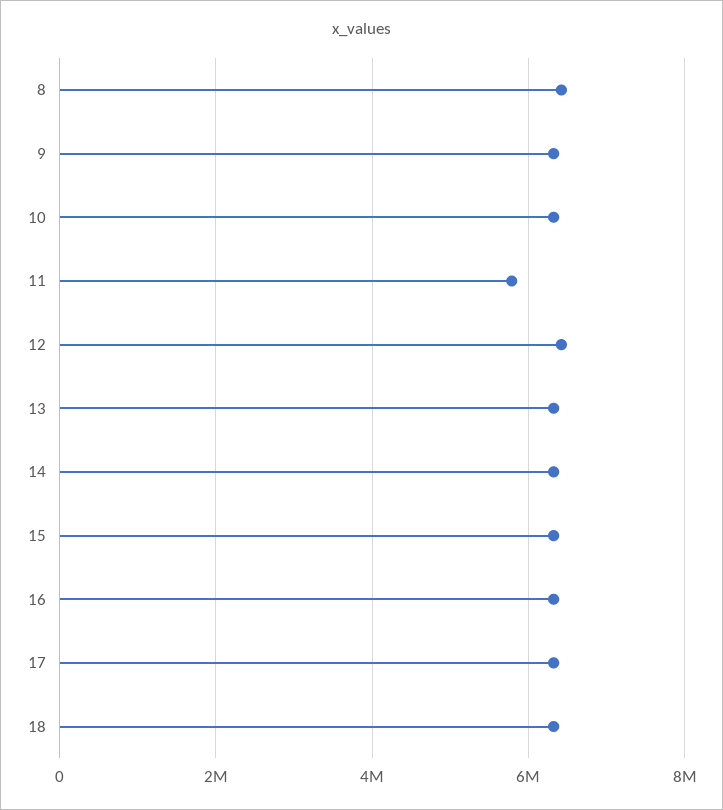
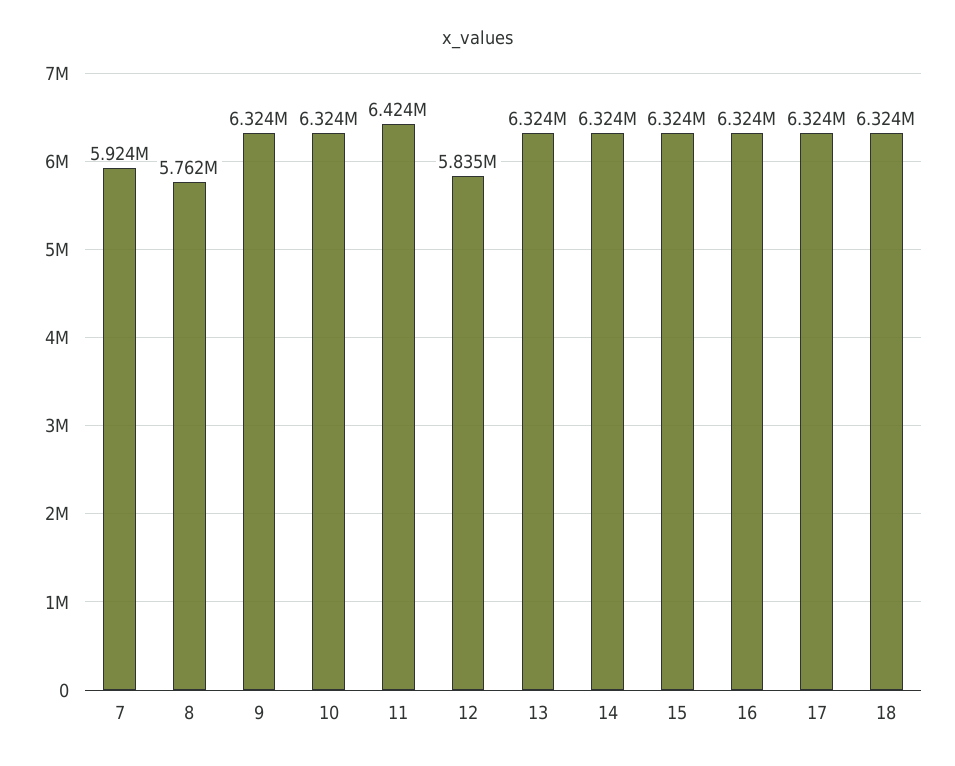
8: 6400000 -> 5762000
11: 5800000 -> 6424000
12: 6400000 -> 5835000
7: none -> 5924000

